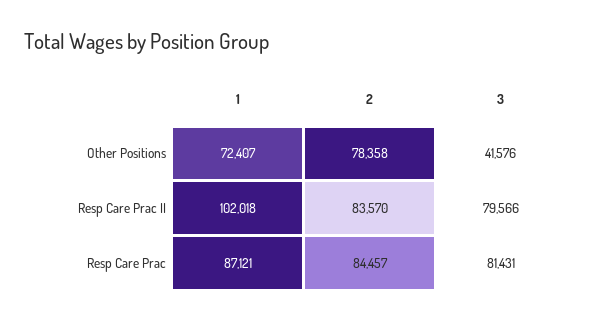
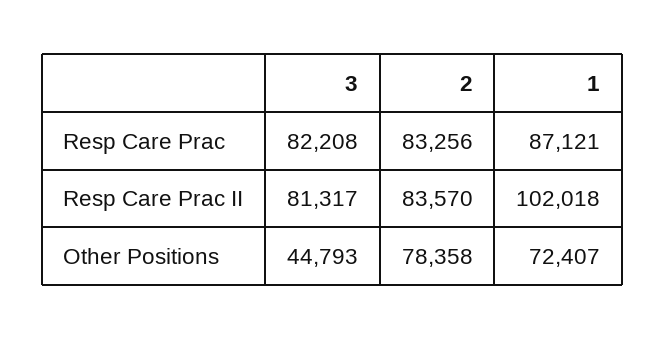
3, Other Positions: 41576 -> 44793
3, Resp Care Prac II: 79566 -> 81317
2, Resp Care Prac: 84457 -> 83256
3, Resp Care Prac: 81431 -> 82208

